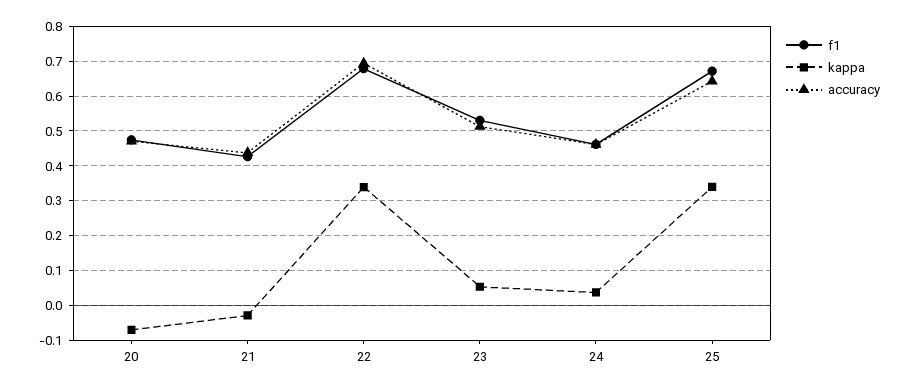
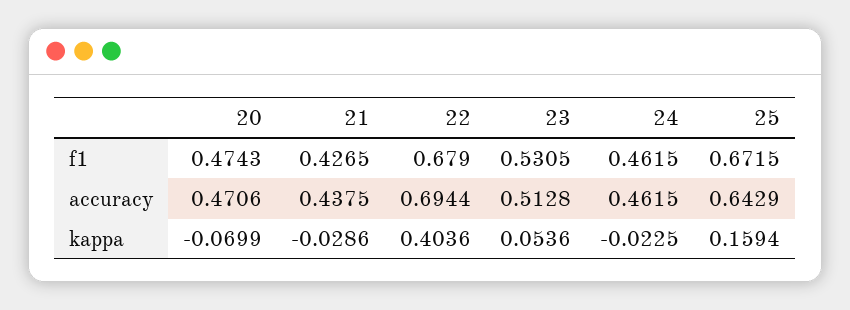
kappa, 22: 0.34 -> 0.4036
kappa, 24: 0.04 -> -0.0225
kappa, 25: 0.34 -> 0.1594

